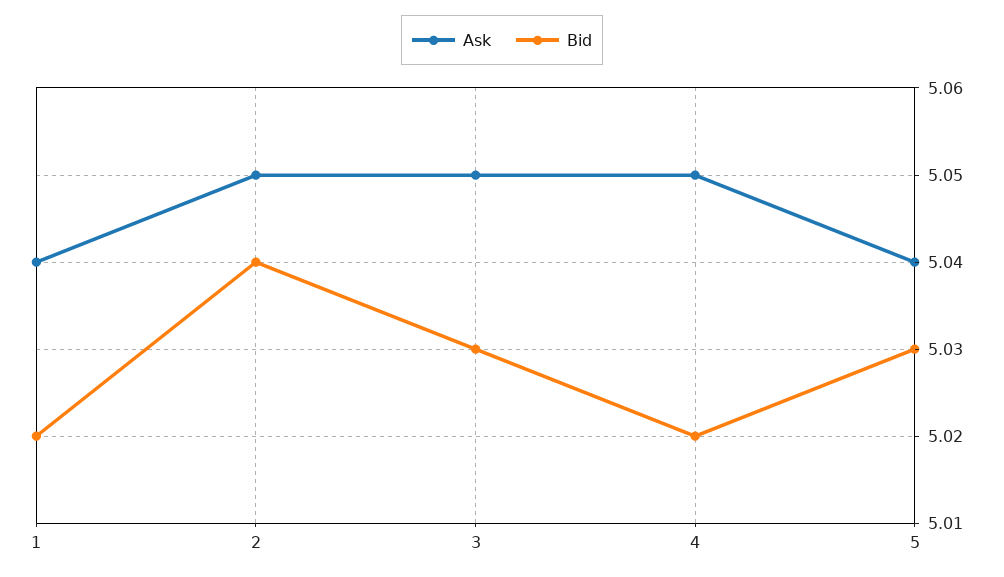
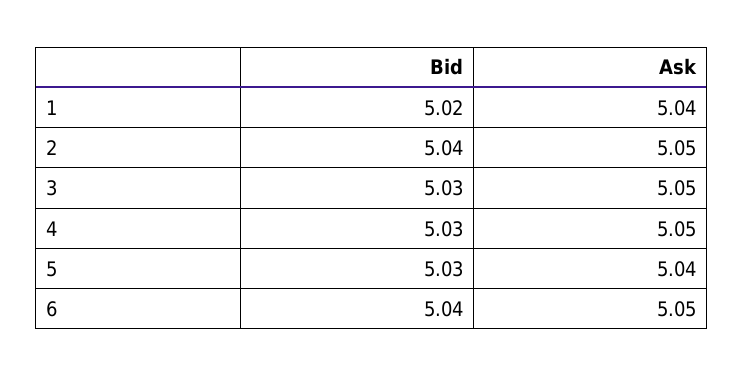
Bid, 4: 5.02 -> 5.03
Bid, 6: none -> 5.04
Ask, 6: none -> 5.05

